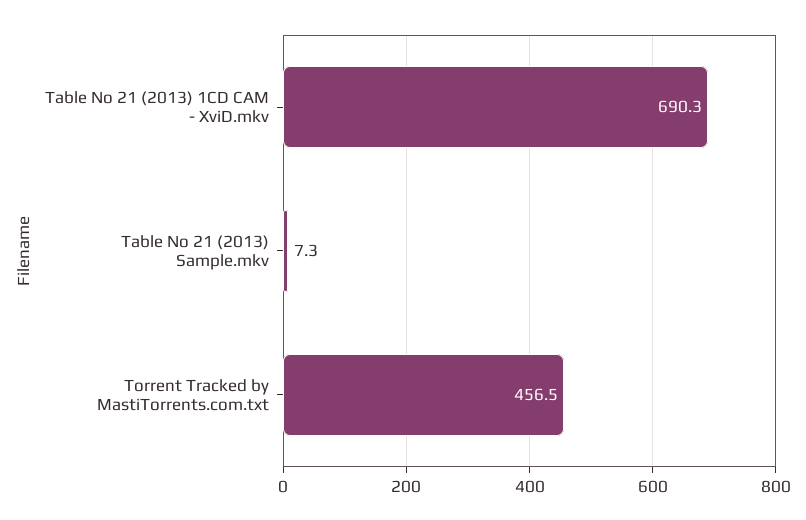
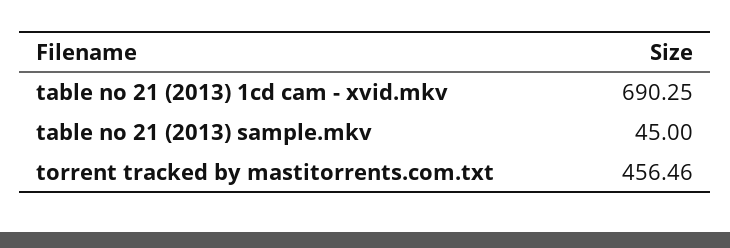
Table No 21 (2013) Sample.mkv: 7.3 -> 45

